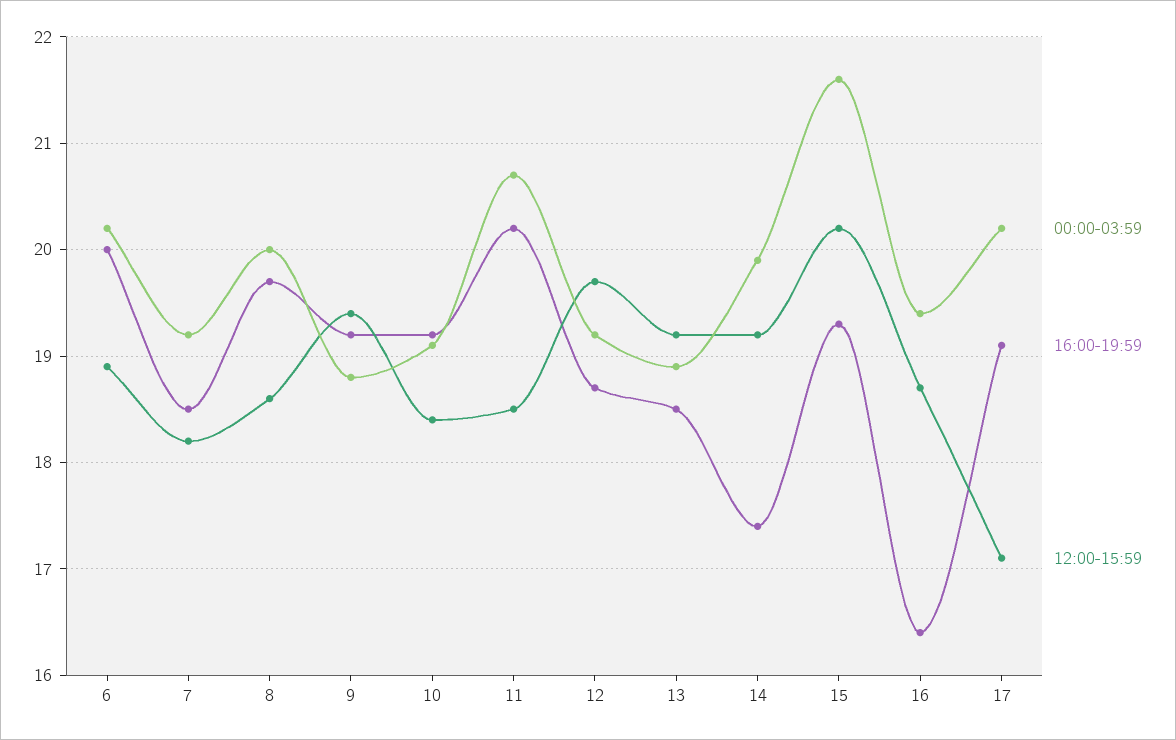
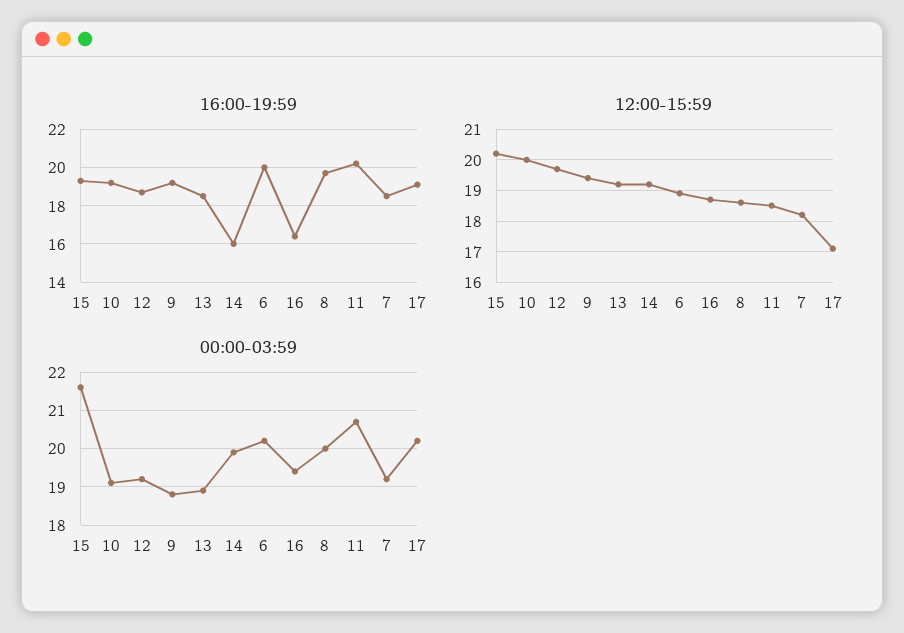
12:00-15:59, 10: 18.4 -> 20
16:00-19:59, 14: 17.4 -> 16

